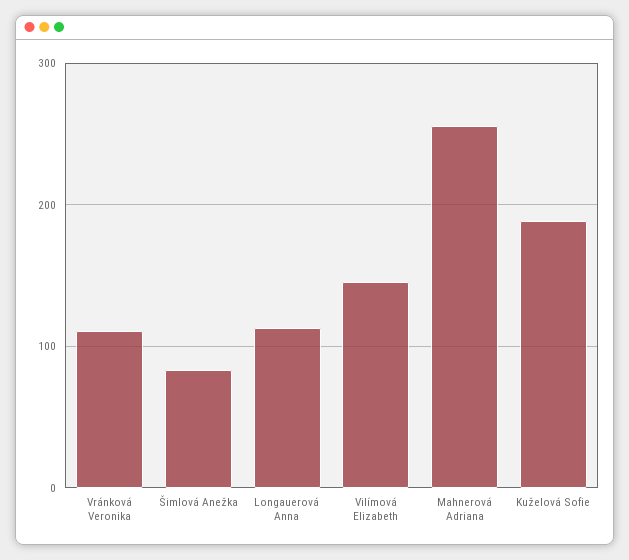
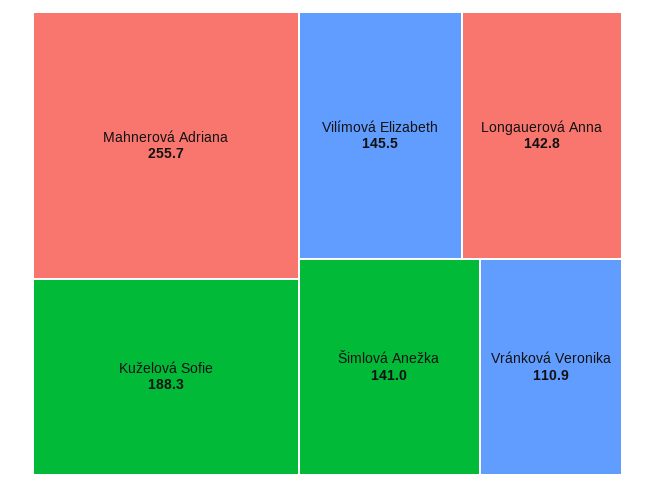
Šimlová Anežka: 80 -> 141
Longauerová Anna: 110 -> 142.8

